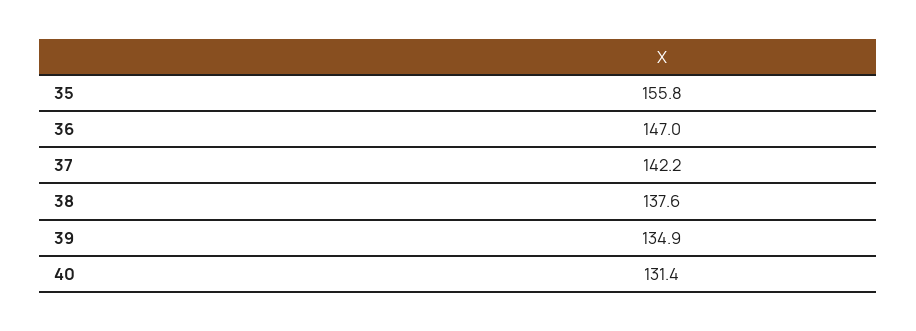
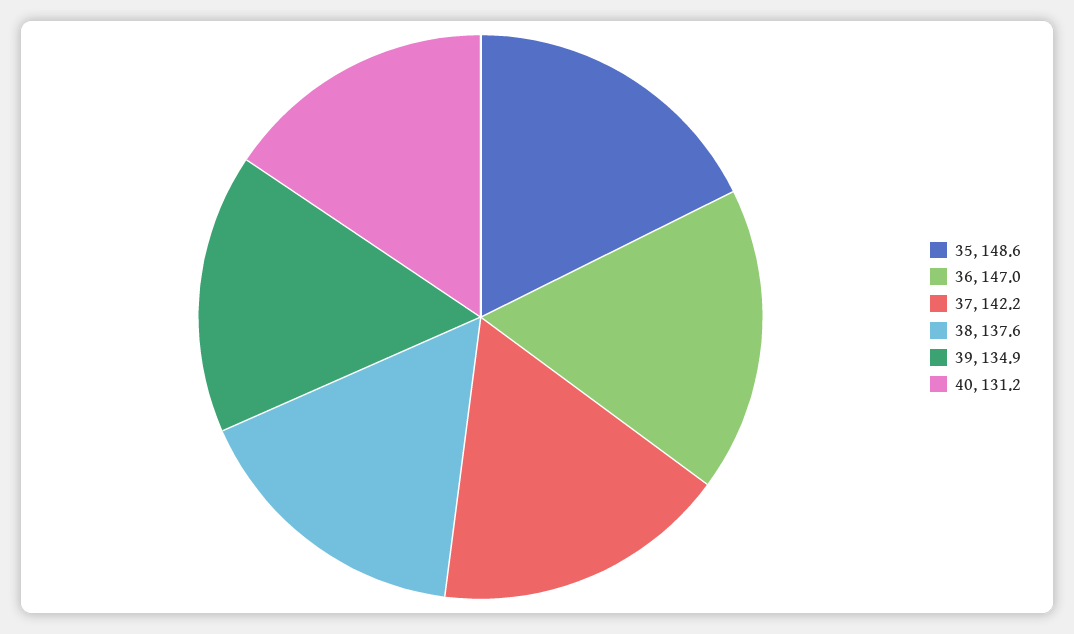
35: 155.8 -> 148.6
40: 131.4 -> 131.2

